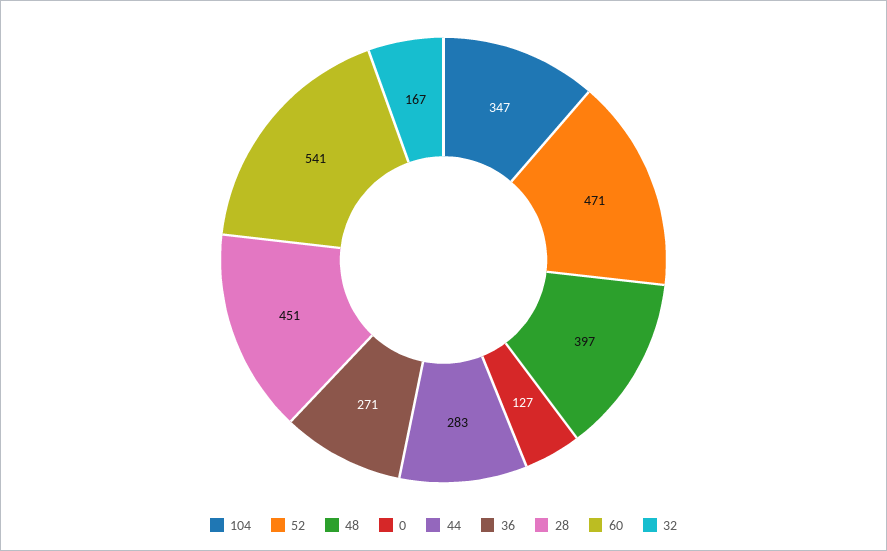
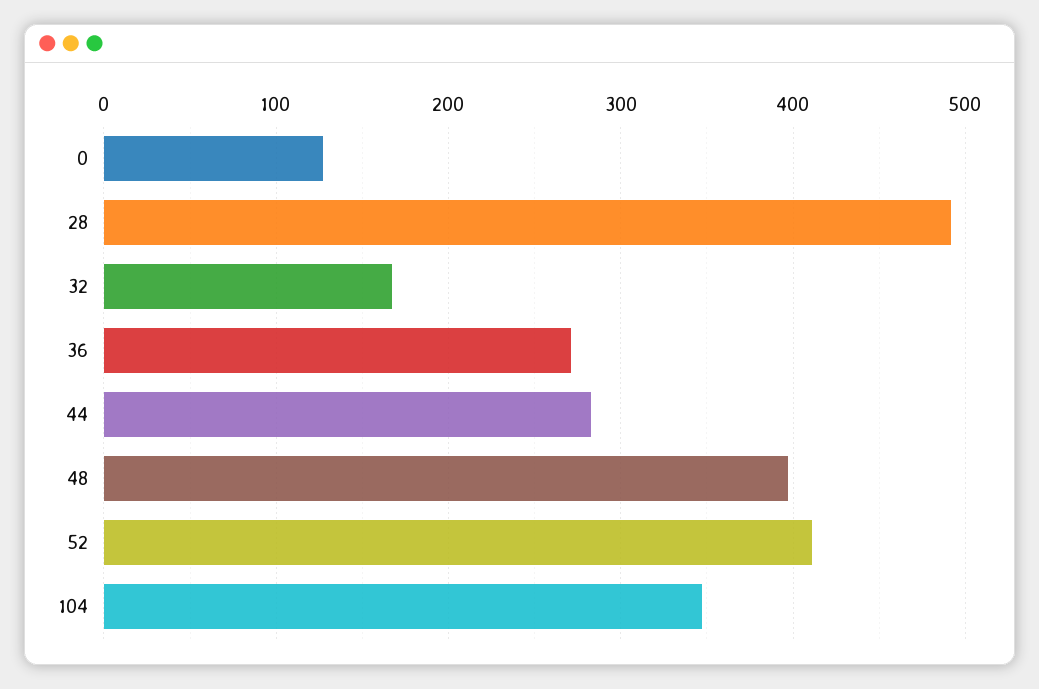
52: 471 -> 410
28: 451 -> 490
60: 541 -> none

